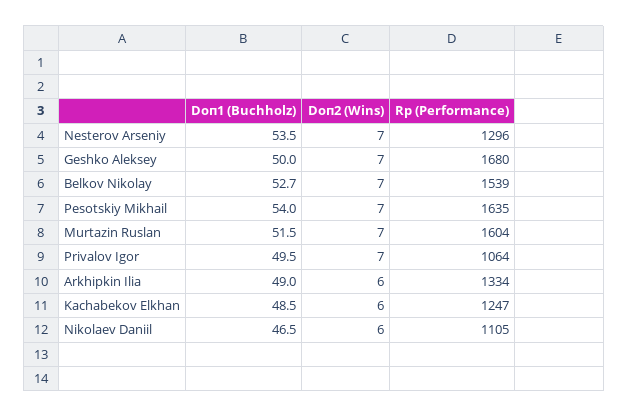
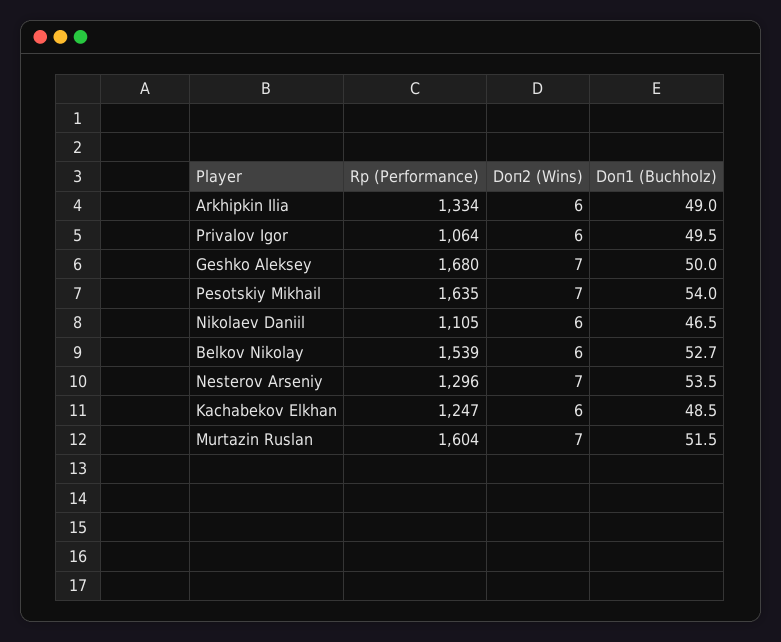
Doп2 (Wins), Belkov Nikolay: 7 -> 6
Doп2 (Wins), Privalov Igor: 7 -> 6

